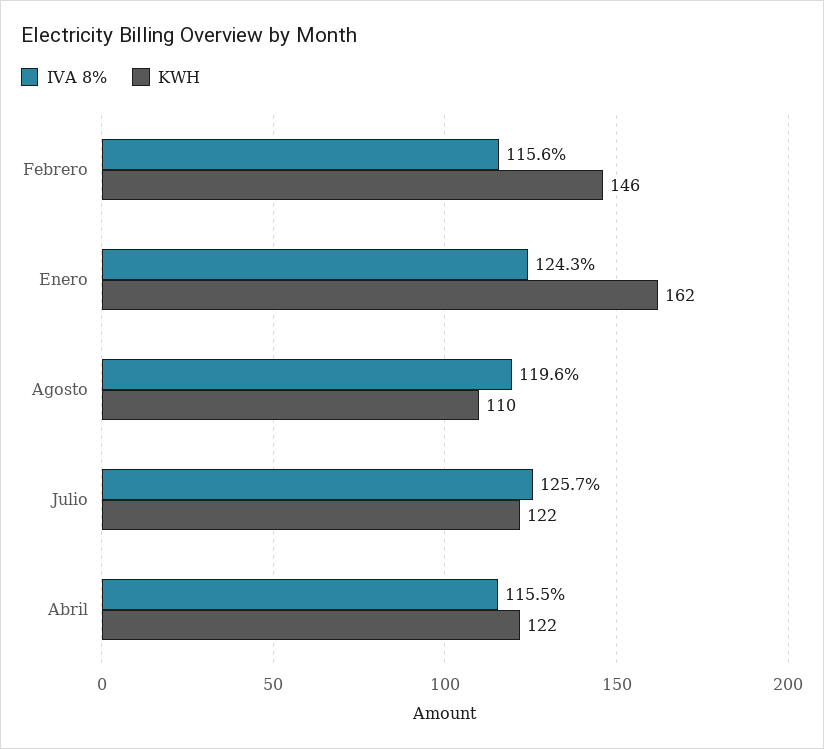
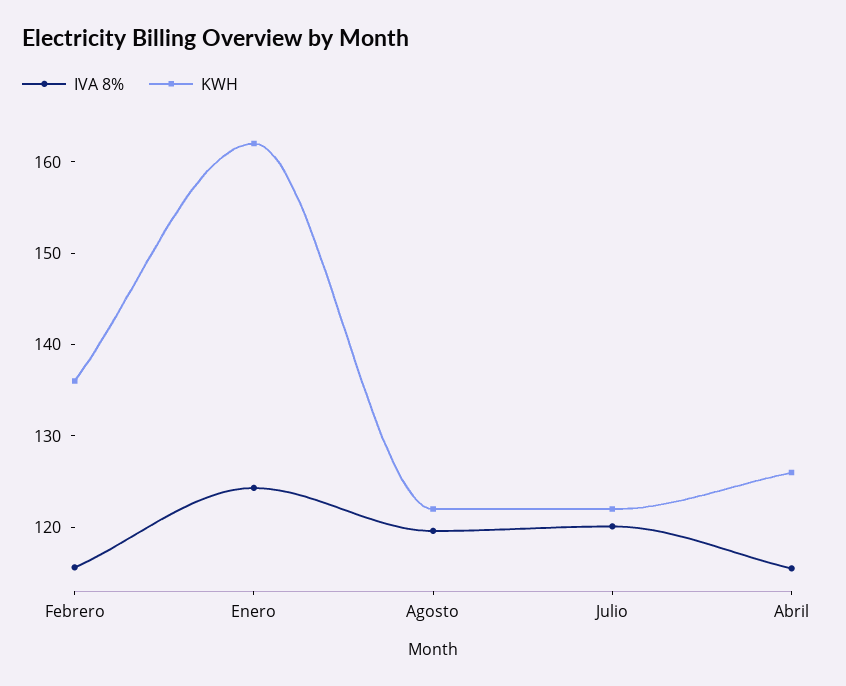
KWH, Febrero: 146 -> 136
KWH, Agosto: 110 -> 122
IVA 8%, Julio: 125.7 -> 120
KWH, Abril: 122 -> 126

